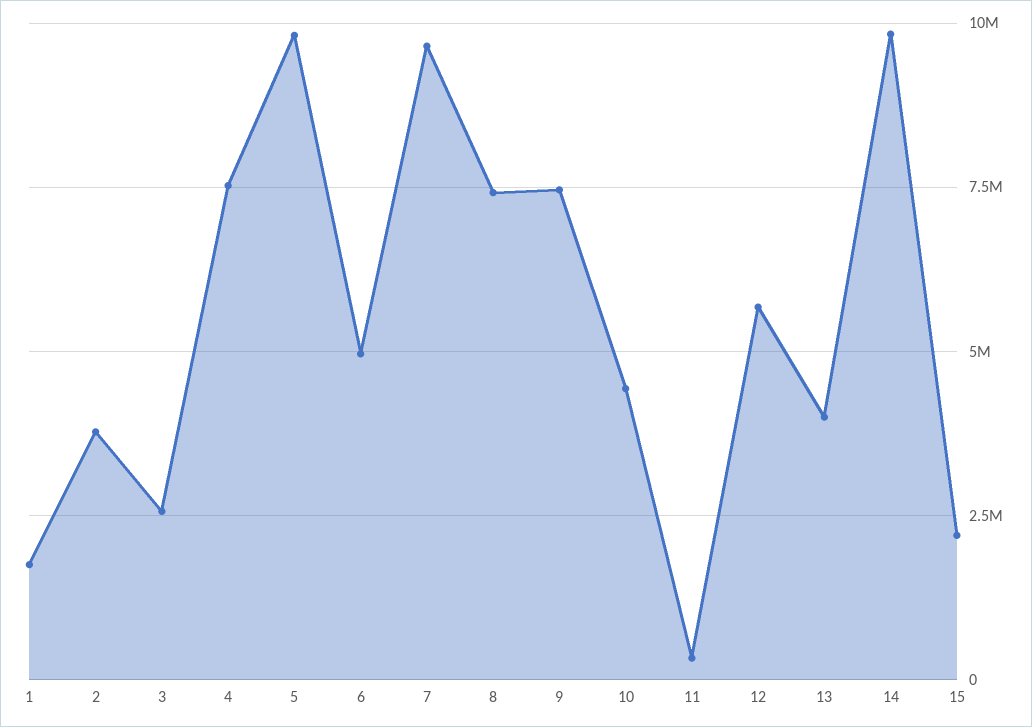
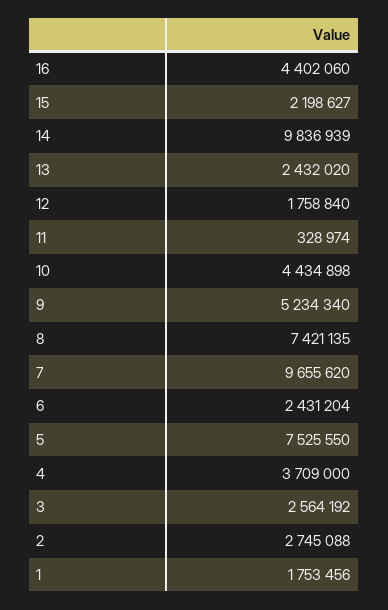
2: 3750000 -> 2745088
4: 7500000 -> 3709000
5: 9750000 -> 7525550
6: 5000000 -> 2431204
9: 7500000 -> 5234340
12: 5750000 -> 1758840
13: 4000000 -> 2432020
16: none -> 4402060

